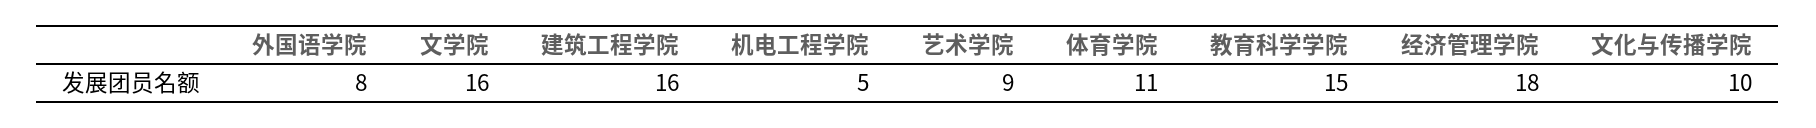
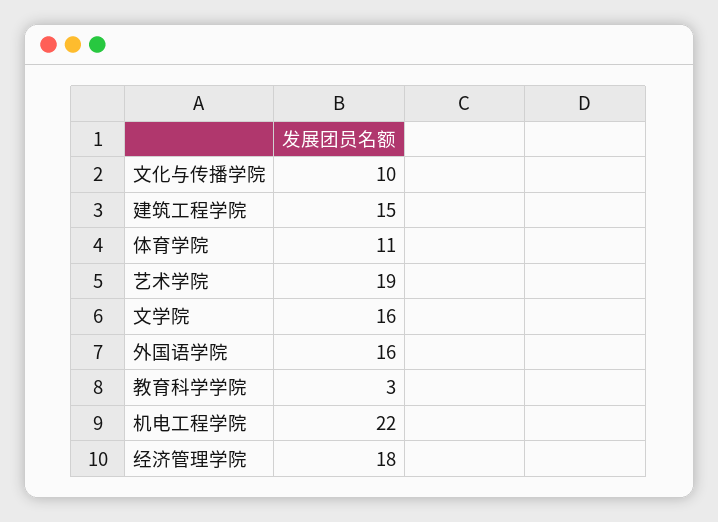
外国语学院: 8 -> 16
建筑工程学院: 16 -> 15
机电工程学院: 5 -> 22
艺术学院: 9 -> 19
教育科学学院: 15 -> 3

